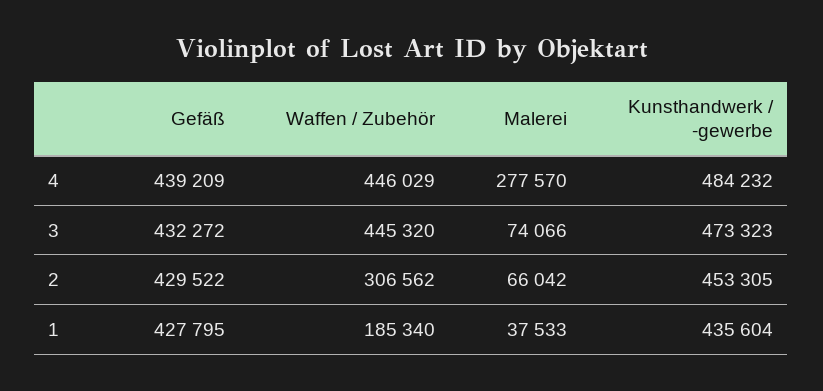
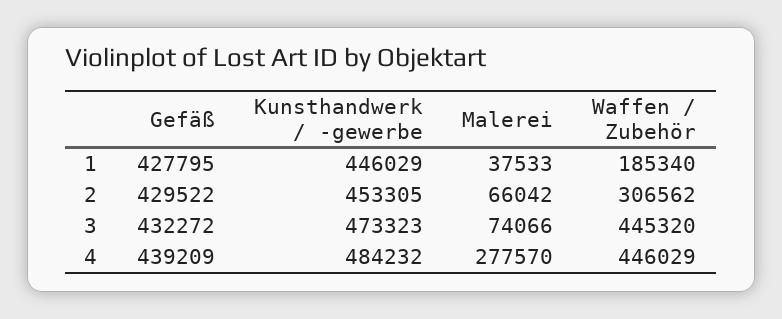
Kunsthandwerk / -gewerbe, 1: 435604 -> 446029

